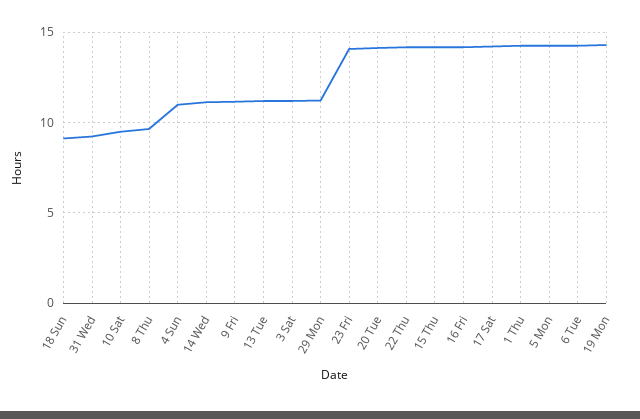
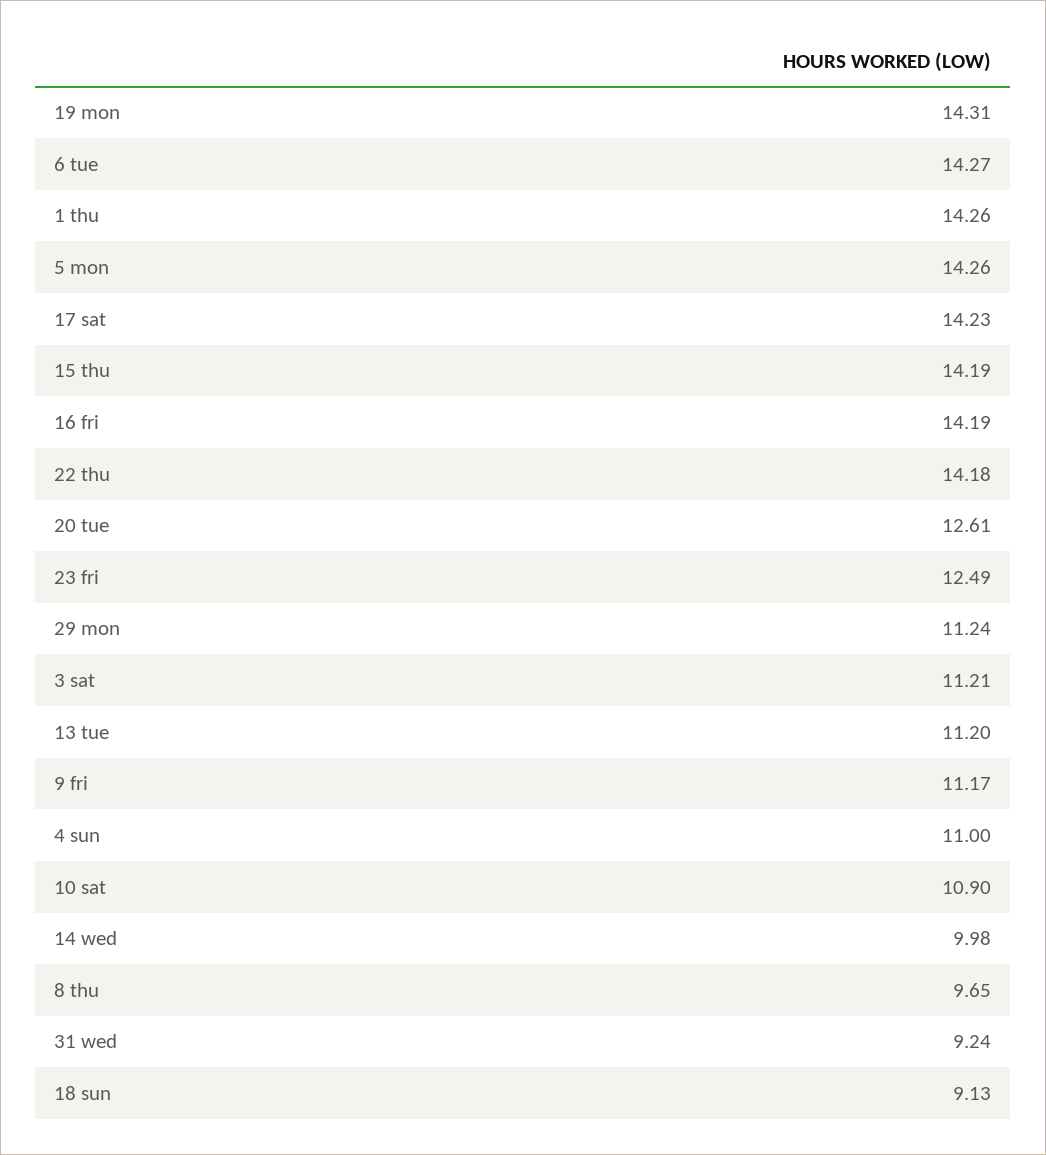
10 Sat: 9.5 -> 10.9
14 Wed: 11 -> 9.98
23 Fri: 14 -> 12.49
20 Tue: 14 -> 12.61

